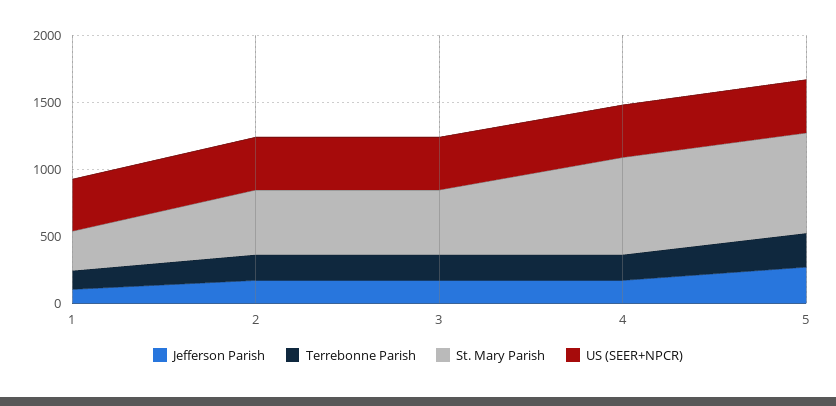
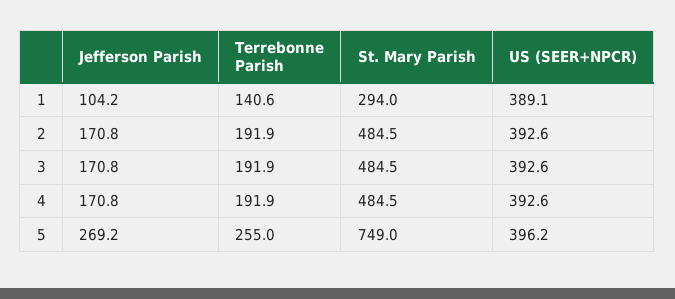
St. Mary Parish, 4: 700 -> 484.5

